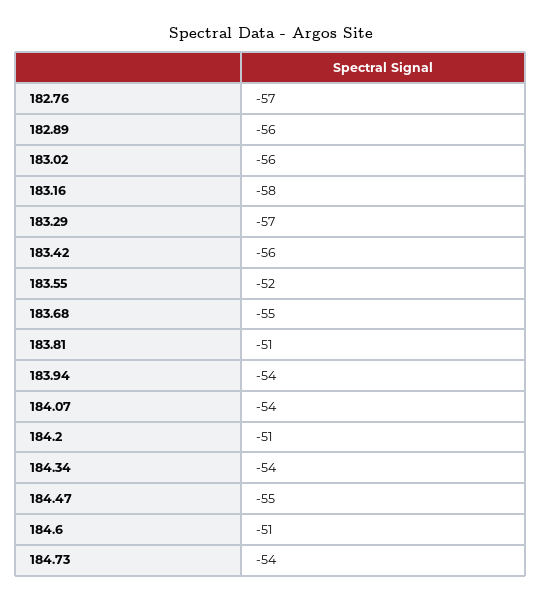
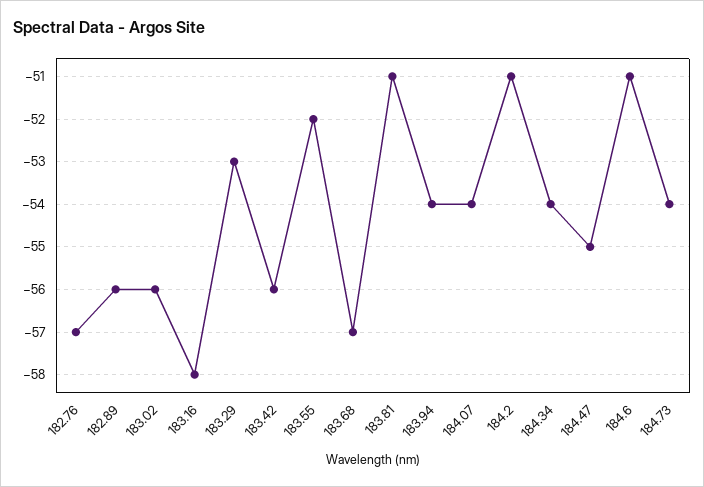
183.29: -57 -> -53
183.68: -55 -> -57

